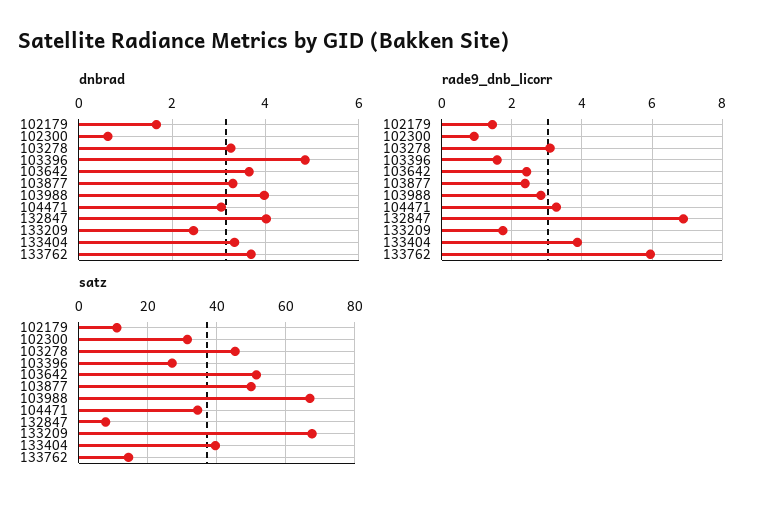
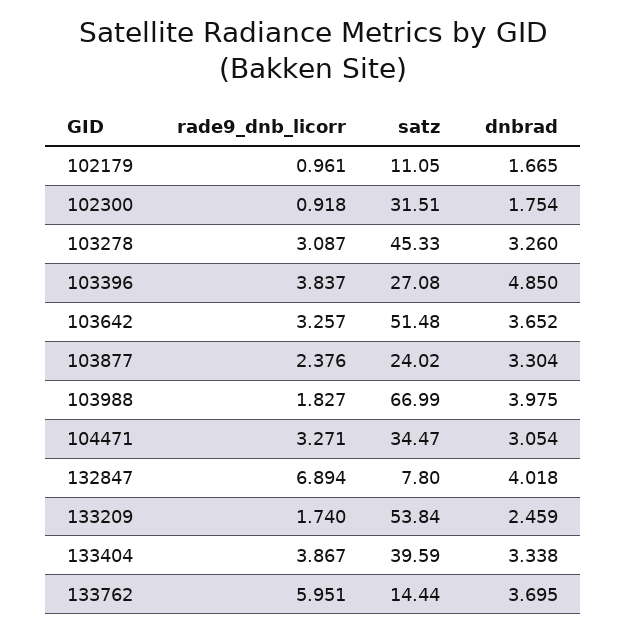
dnbrad, 102300: 0.6 -> 1.754
rade9_dnb_licorr, 102179: 1.4 -> 0.961
rade9_dnb_licorr, 103396: 1.6 -> 3.837
rade9_dnb_licorr, 103642: 2.4 -> 3.257
rade9_dnb_licorr, 103988: 2.8 -> 1.827
satz, 103877: 50 -> 24.02
satz, 133209: 68 -> 53.84

